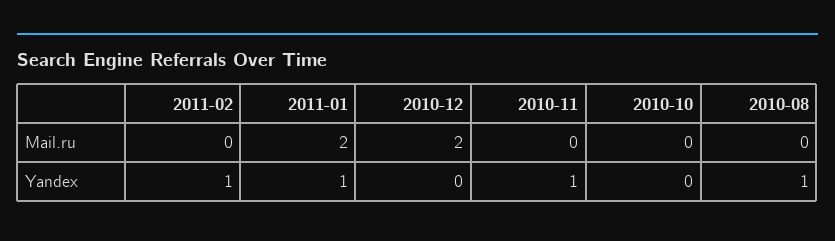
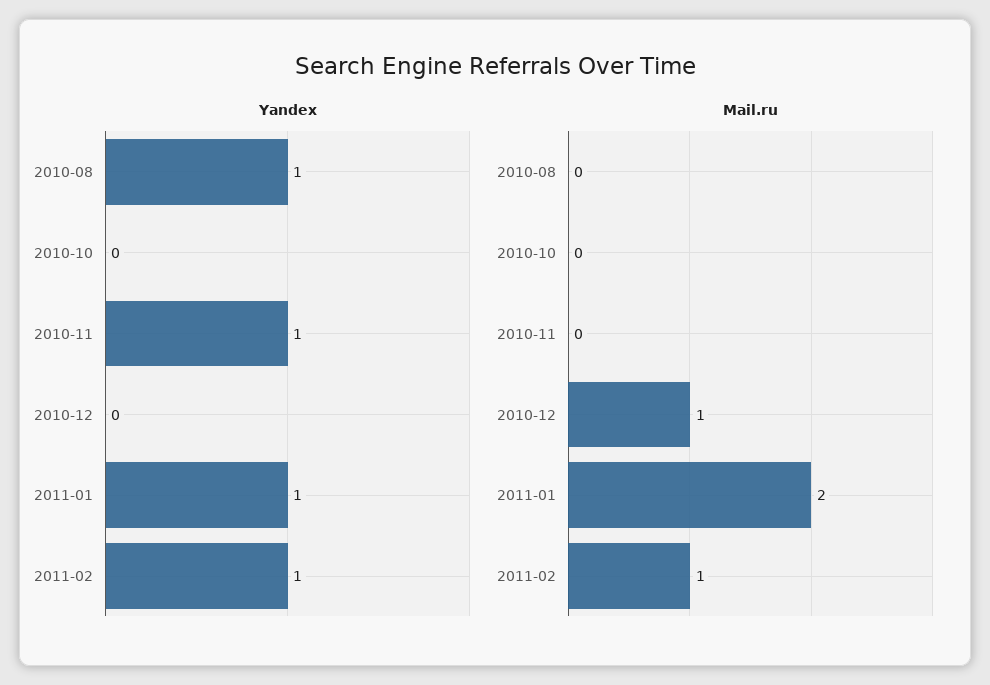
Mail.ru, 2011-02: 0 -> 1
Mail.ru, 2010-12: 2 -> 1

